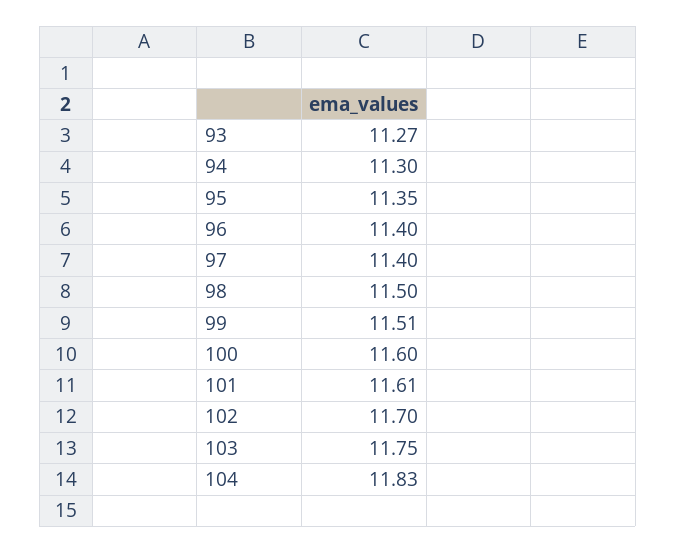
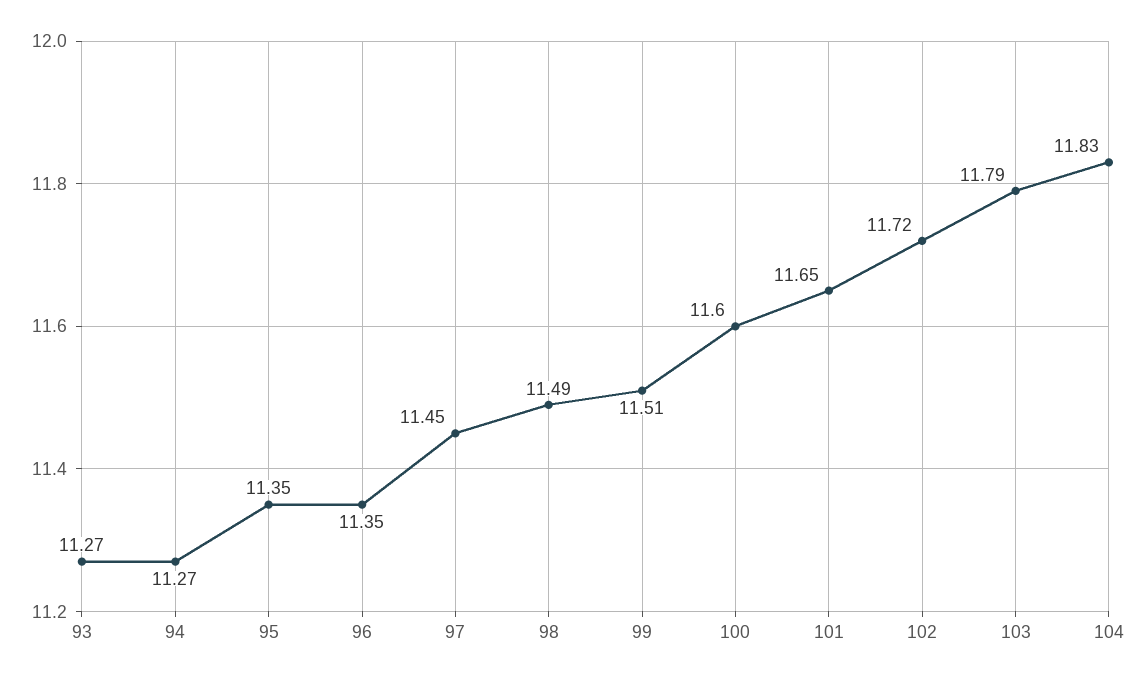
94: 11.3 -> 11.27
96: 11.4 -> 11.35
97: 11.4 -> 11.45
98: 11.5 -> 11.49
101: 11.61 -> 11.65
102: 11.7 -> 11.72
103: 11.75 -> 11.79

